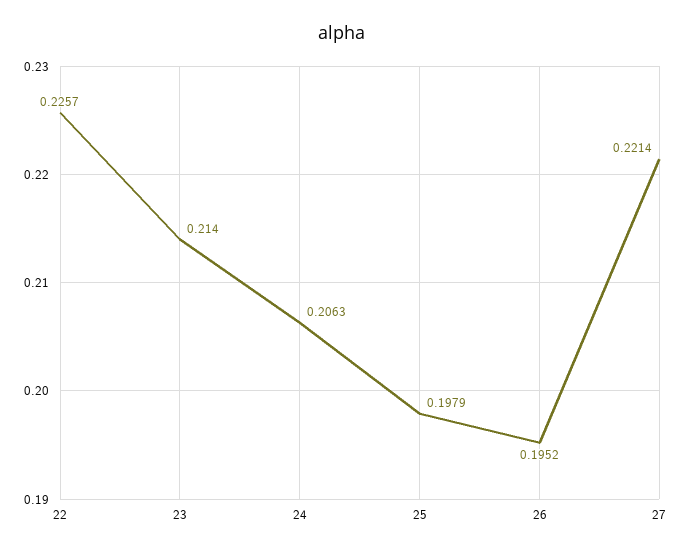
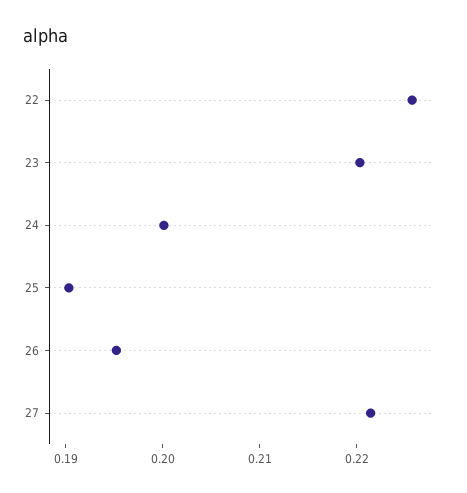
23: 0.214 -> 0.22
24: 0.2063 -> 0.2
25: 0.1979 -> 0.19

